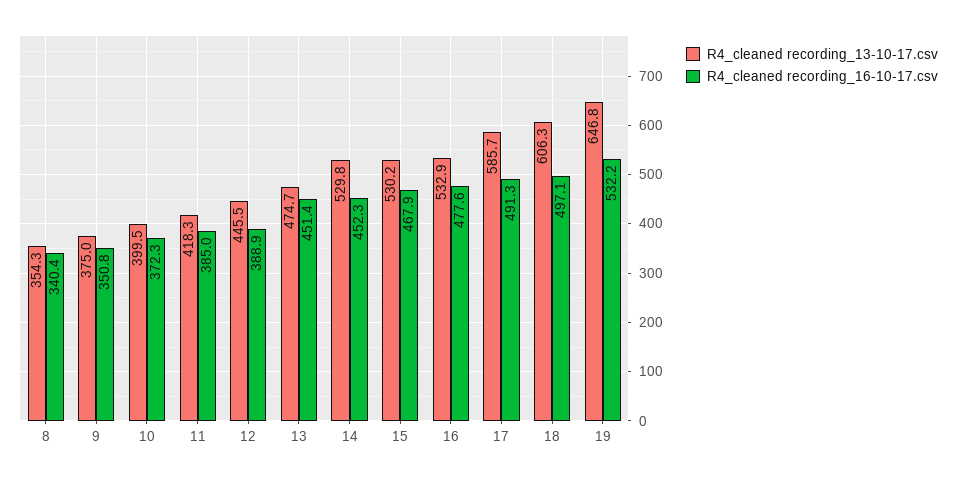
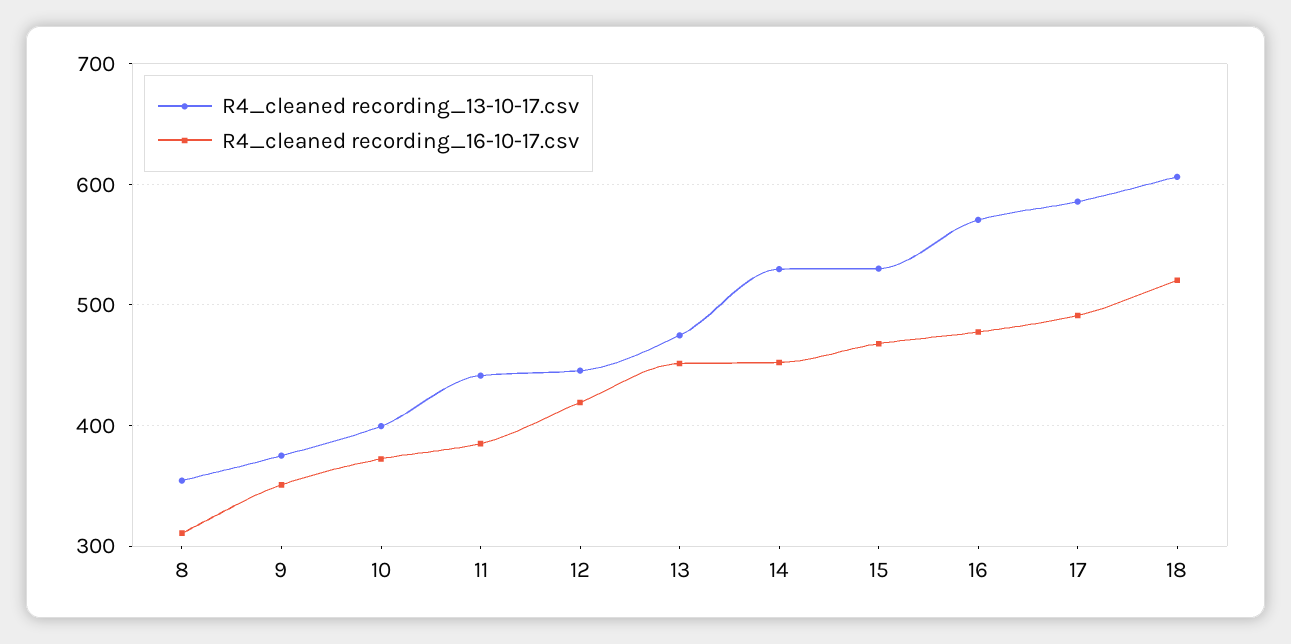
R4_cleaned recording_16-10-17.csv, 8: 340.4 -> 310
R4_cleaned recording_13-10-17.csv, 11: 418.3 -> 440
R4_cleaned recording_16-10-17.csv, 12: 388.9 -> 420
R4_cleaned recording_13-10-17.csv, 16: 532.9 -> 570
R4_cleaned recording_16-10-17.csv, 18: 497.1 -> 520
R4_cleaned recording_13-10-17.csv, 19: 646.8 -> none
R4_cleaned recording_16-10-17.csv, 19: 532.2 -> none

